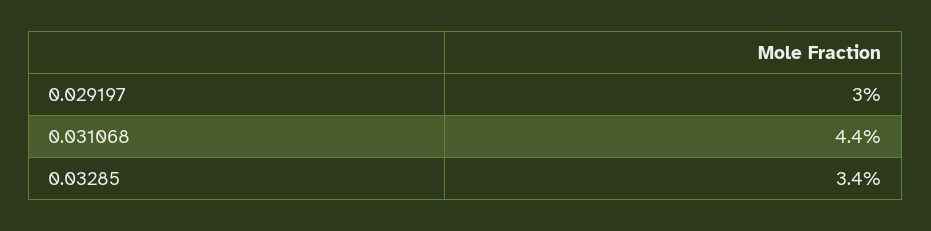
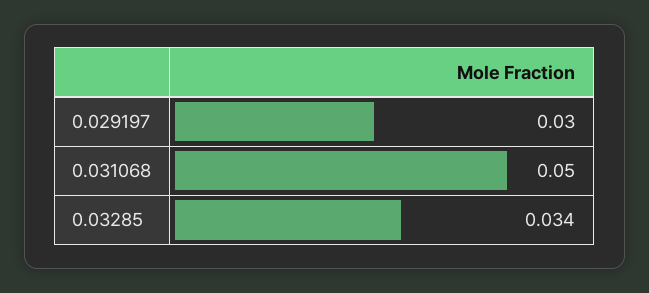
0.031068: 0.044 -> 0.05

